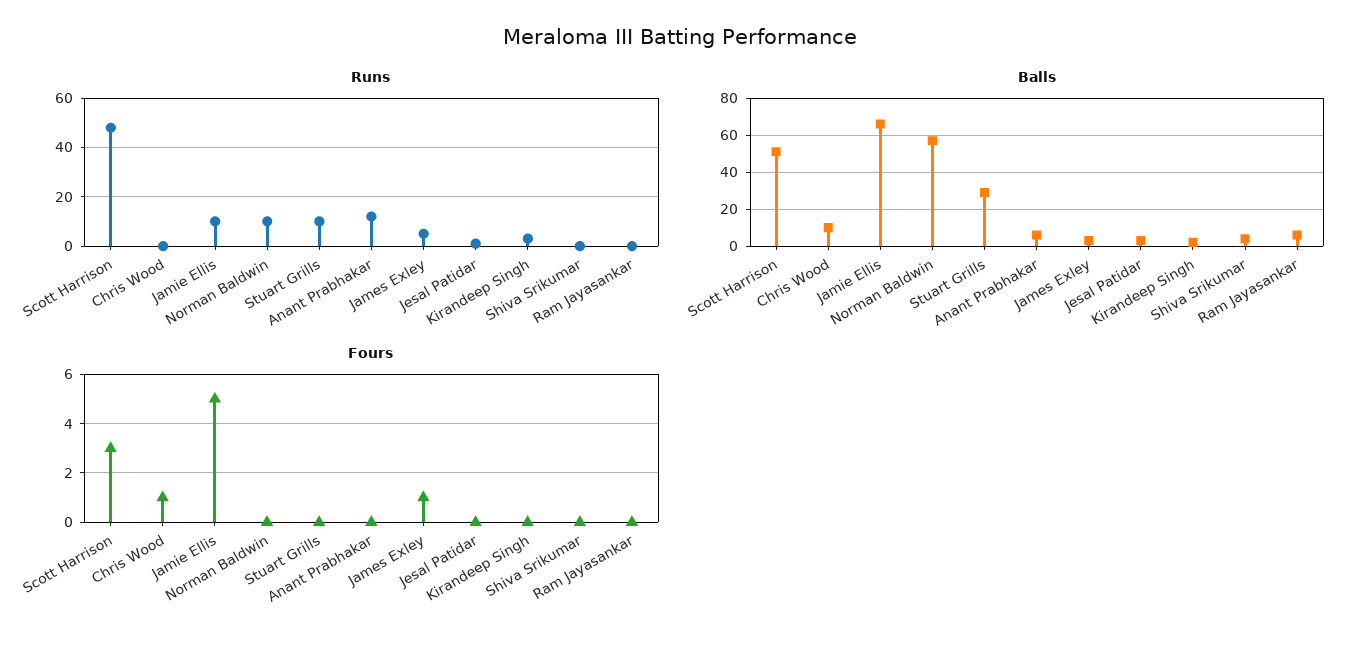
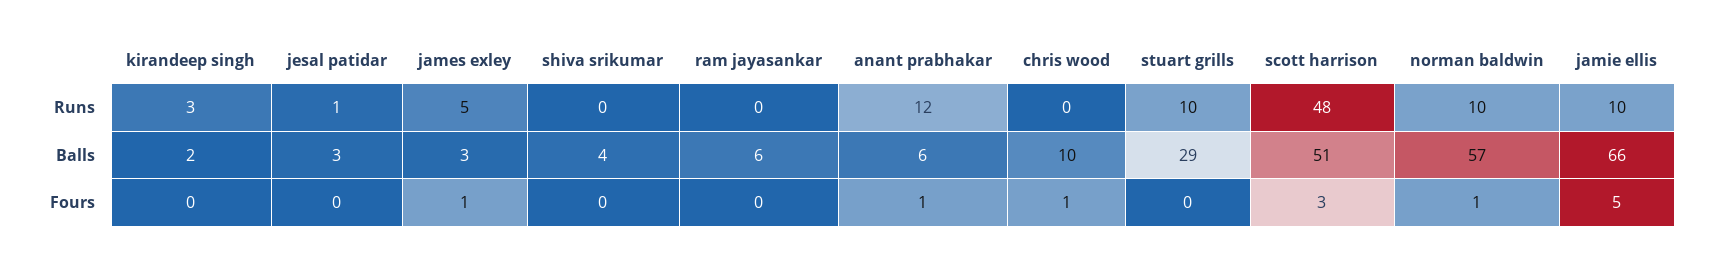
Fours, Norman Baldwin: 0 -> 1
Fours, Anant Prabhakar: 0 -> 1

